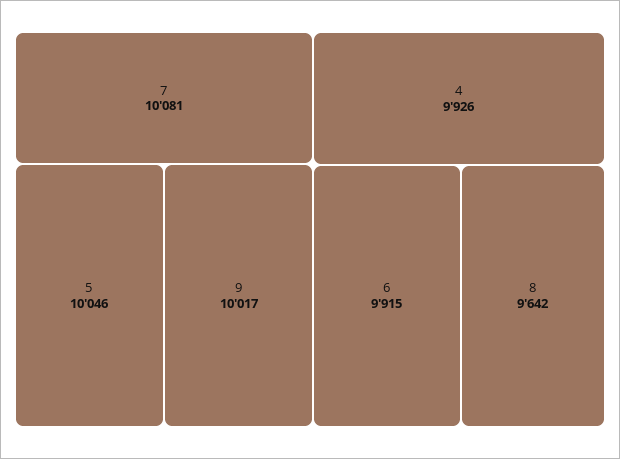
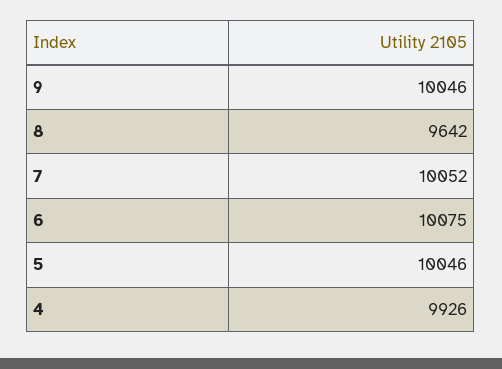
7: 10081 -> 10052
9: 10017 -> 10046
6: 9915 -> 10075

